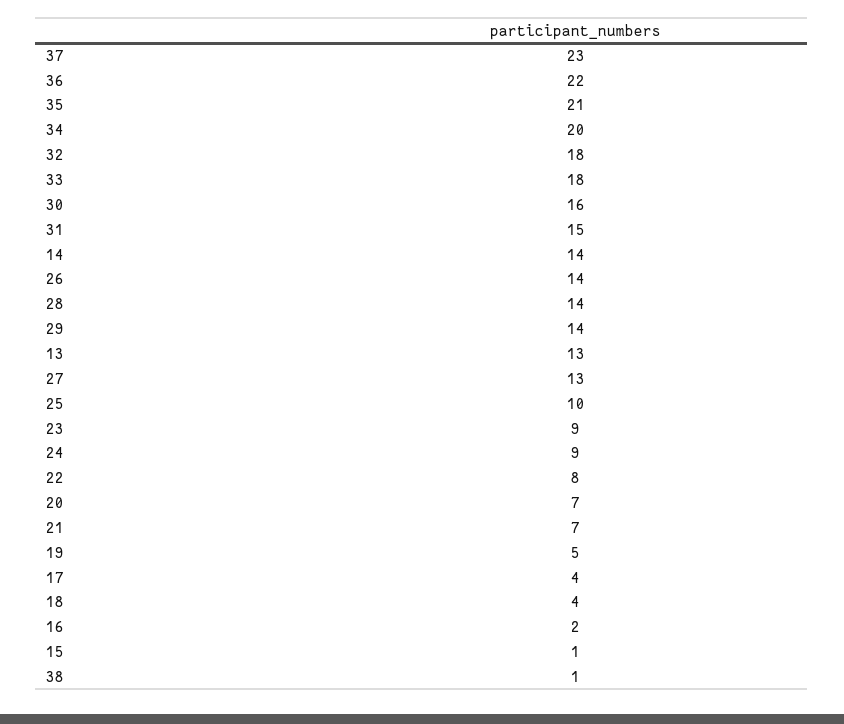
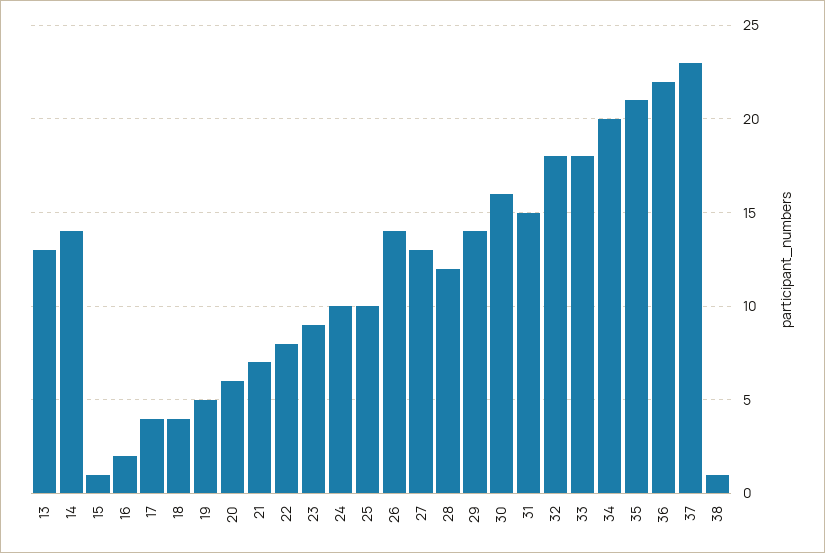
28: 14 -> 12
24: 9 -> 10
20: 7 -> 6

